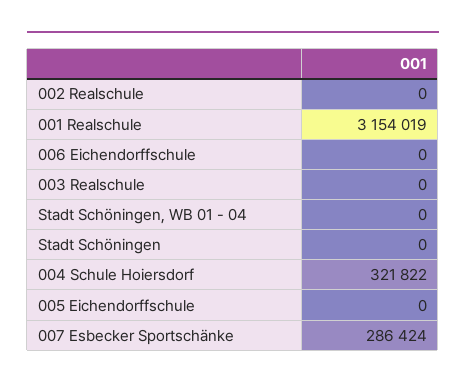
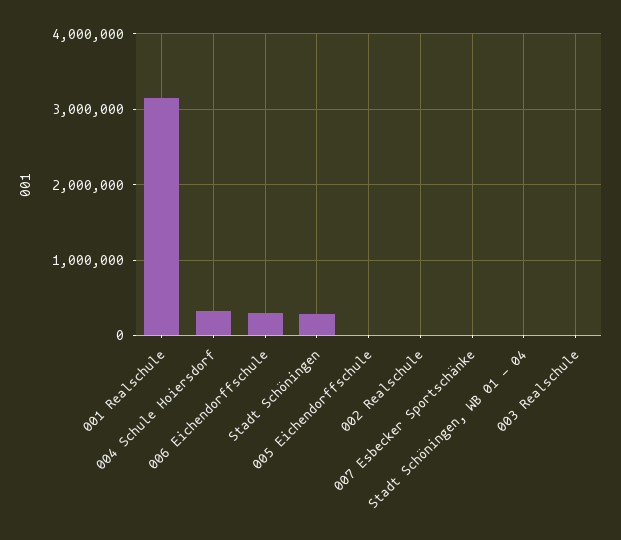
006 Eichendorffschule: 0 -> 300000
Stadt Schöningen: 0 -> 300000
007 Esbecker Sportschänke: 286424 -> 0

